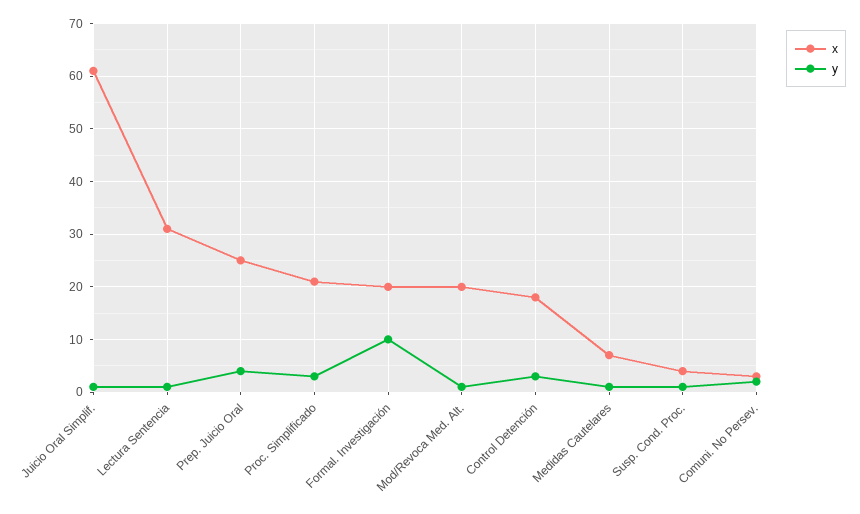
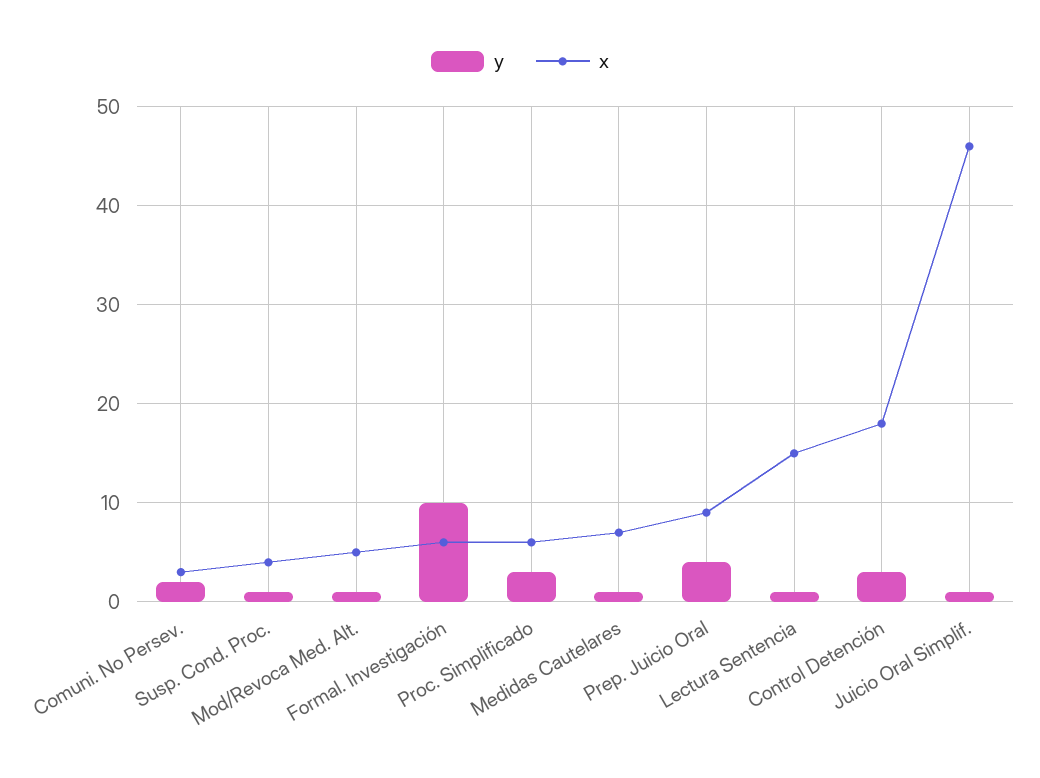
x, Juicio Oral Simplif.: 60 -> 46
x, Lectura Sentencia: 30 -> 15
x, Prep. Juicio Oral: 25 -> 9
x, Proc. Simplificado: 20 -> 6
x, Formal. Investigación: 20 -> 6
x, Mod/Revoca Med. Alt.: 20 -> 5

